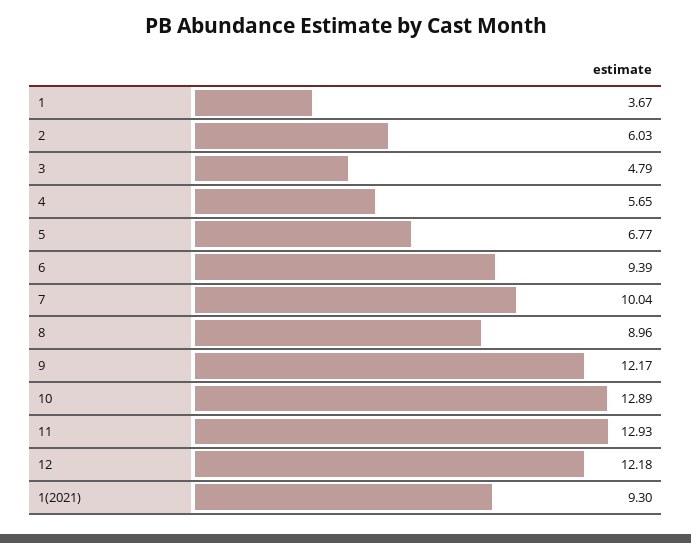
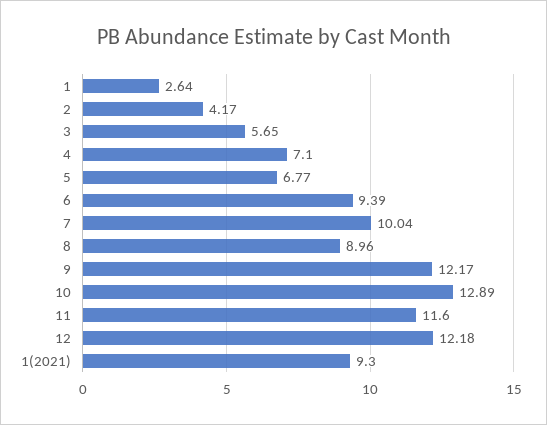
1: 3.67 -> 2.64
2: 6.03 -> 4.17
3: 4.79 -> 5.65
4: 5.65 -> 7.1
11: 12.93 -> 11.6

